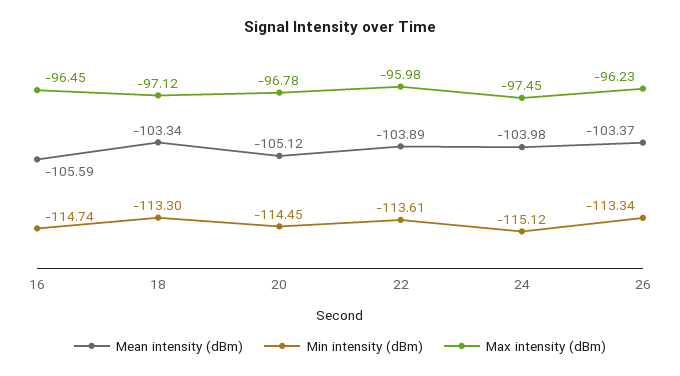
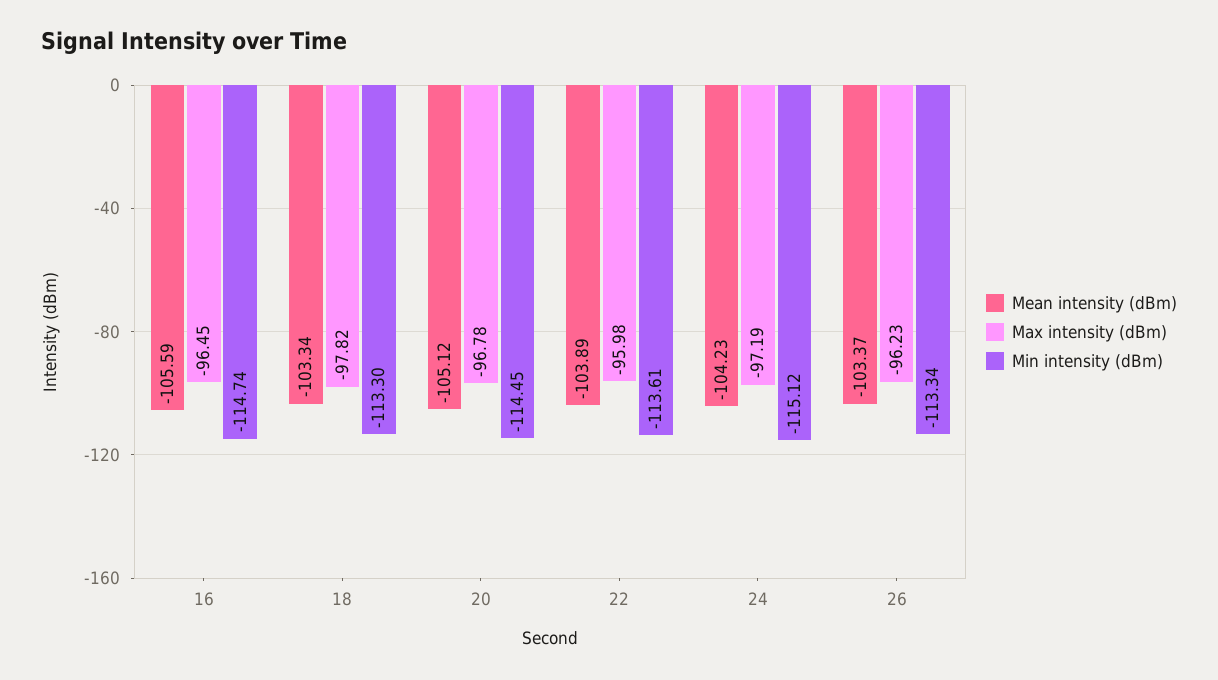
Max intensity (dBm), 18: -97.12 -> -97.82
Mean intensity (dBm), 24: -103.98 -> -104.23
Max intensity (dBm), 24: -97.45 -> -97.19

